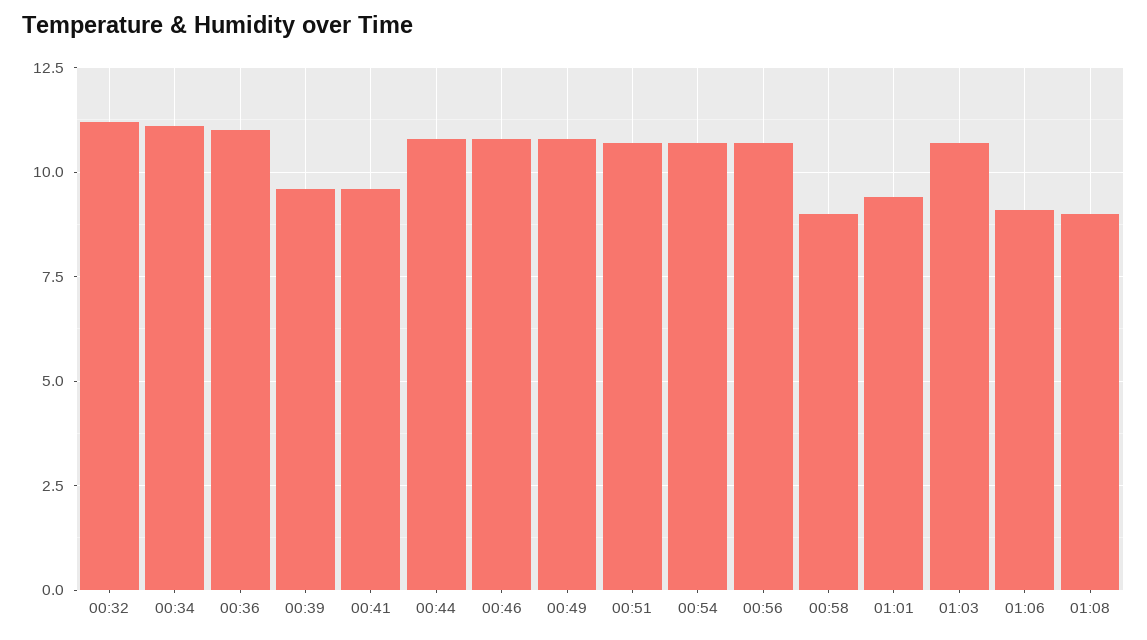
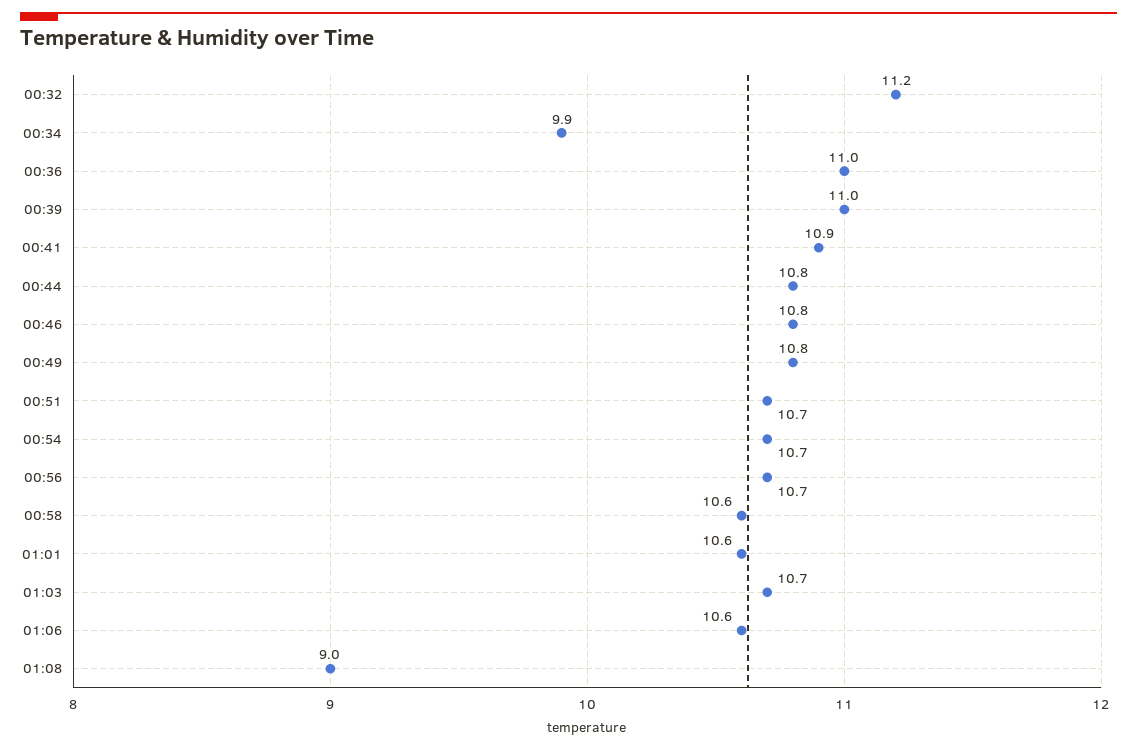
00:34: 11 -> 9.9
00:39: 9.5 -> 11
00:41: 9.5 -> 10.9
00:58: 9 -> 10.6
01:01: 9.5 -> 10.6
01:06: 9 -> 10.6

